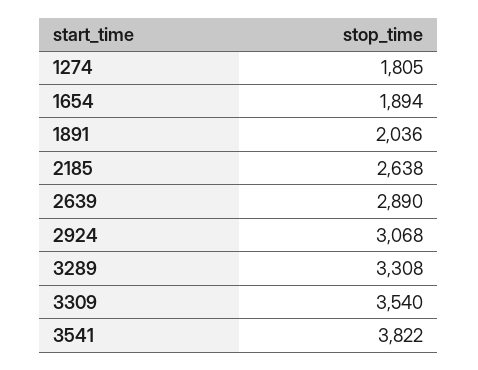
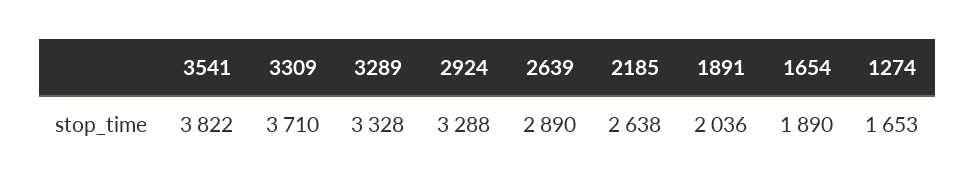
1274: 1805 -> 1653
1654: 1894 -> 1890
2924: 3068 -> 3288
3289: 3308 -> 3328
3309: 3540 -> 3710

